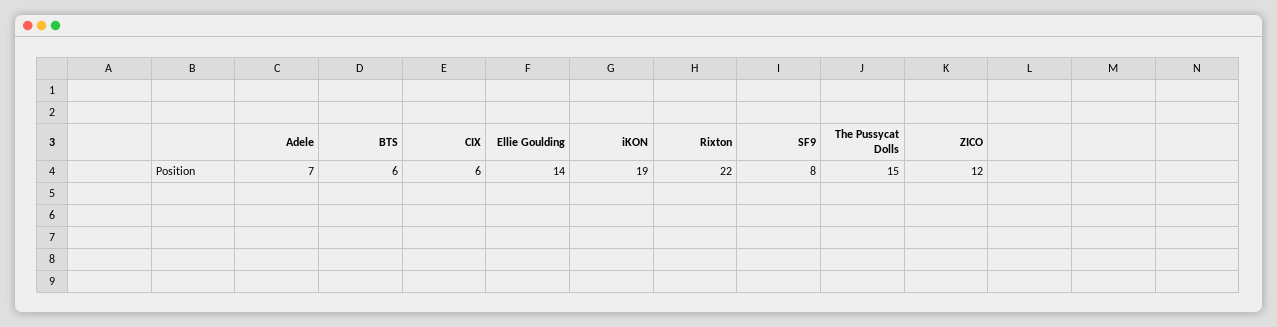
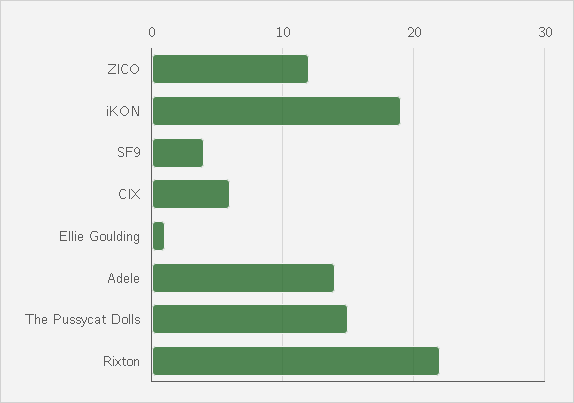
Adele: 7 -> 14
BTS: 6 -> none
Ellie Goulding: 14 -> 1
SF9: 8 -> 4

